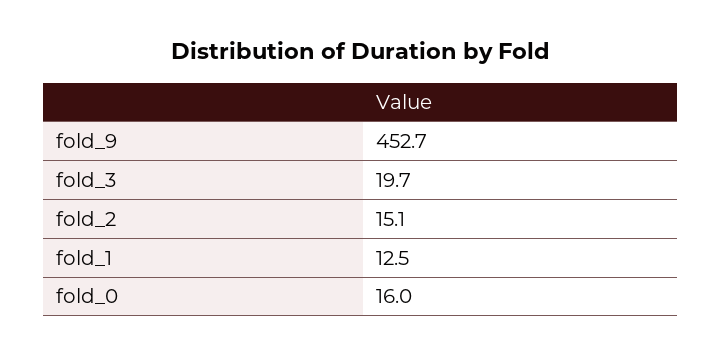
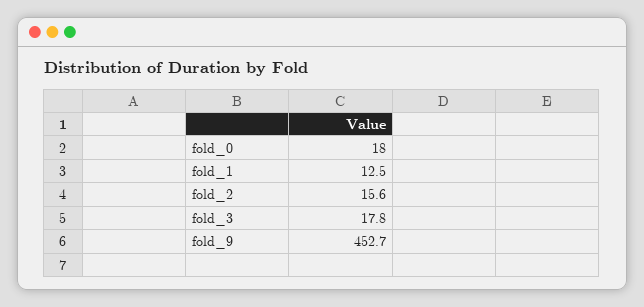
fold_3: 19.7 -> 17.8
fold_2: 15.1 -> 15.6
fold_0: 16 -> 18

